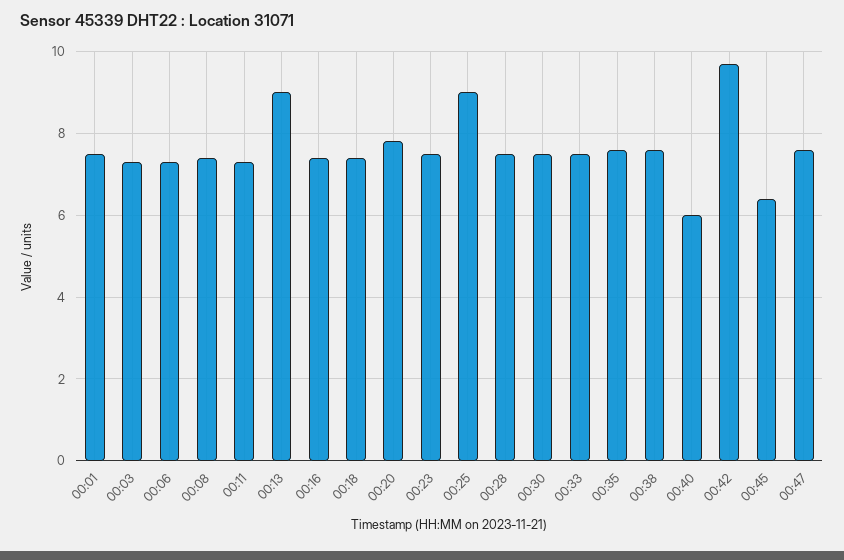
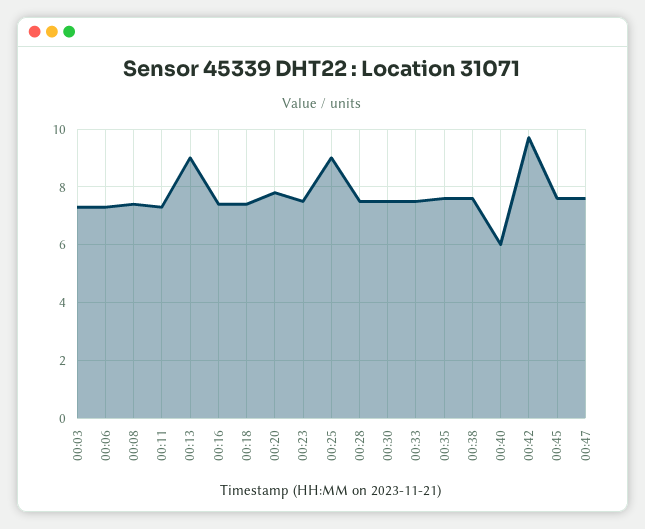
00:01: 7.5 -> none
00:45: 6.5 -> 7.5

